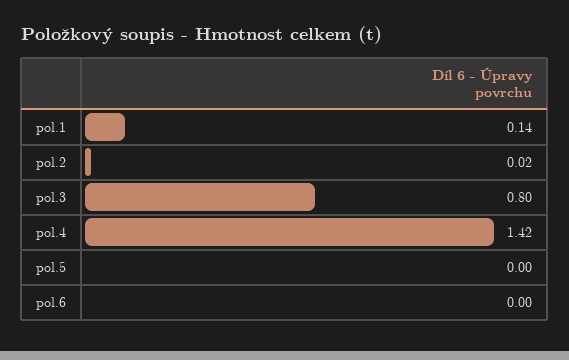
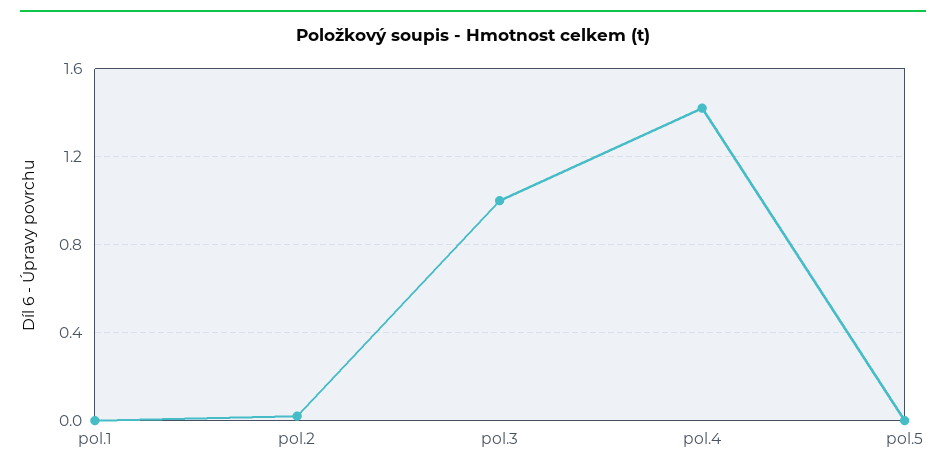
pol.1: 0.14 -> 0
pol.3: 0.8 -> 1
pol.6: 0 -> none

